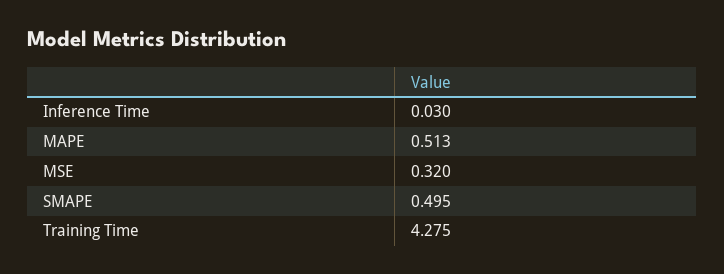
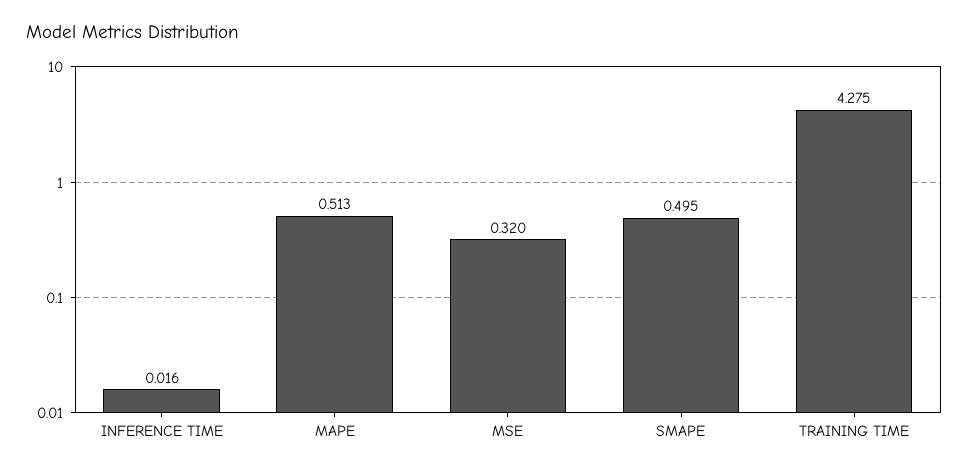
Inference Time: 0.03 -> 0.016

